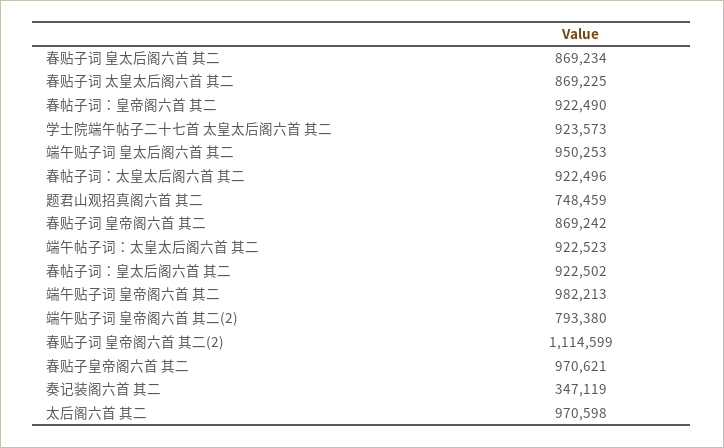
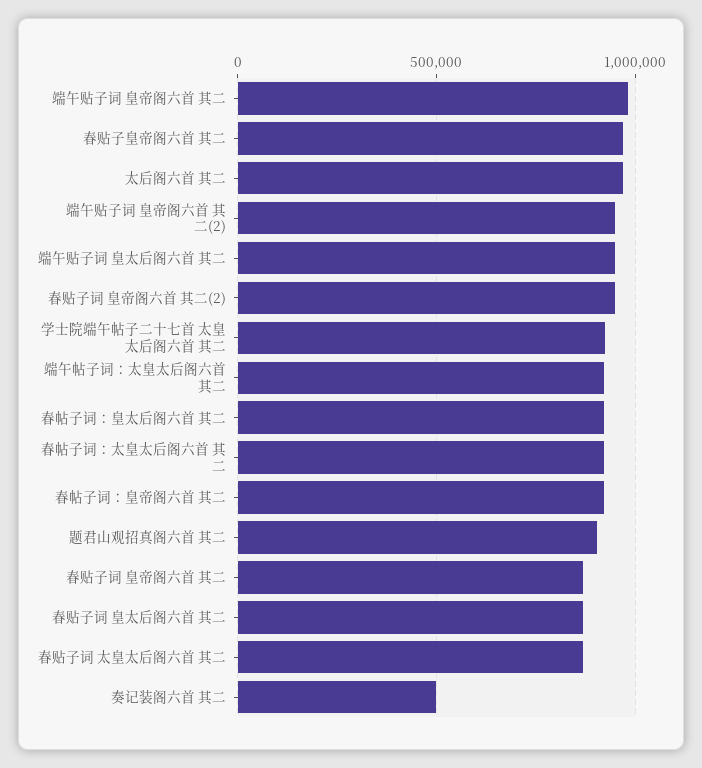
题君山观招真阁六首 其二: 748459 -> 900000
端午贴子词 皇帝阁六首 其二(2): 793380 -> 950000
春贴子词 皇帝阁六首 其二(2): 1114599 -> 950000
奏记装阁六首 其二: 347119 -> 500000

